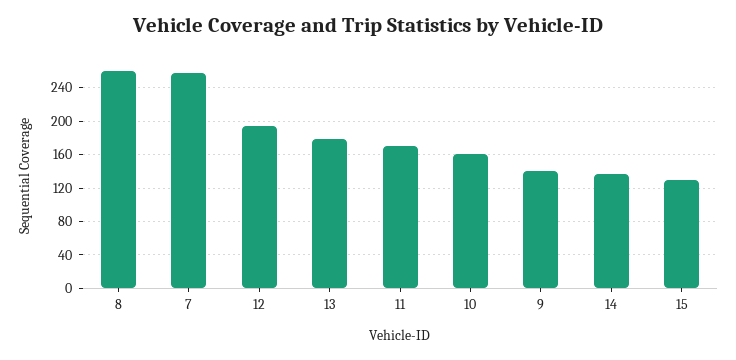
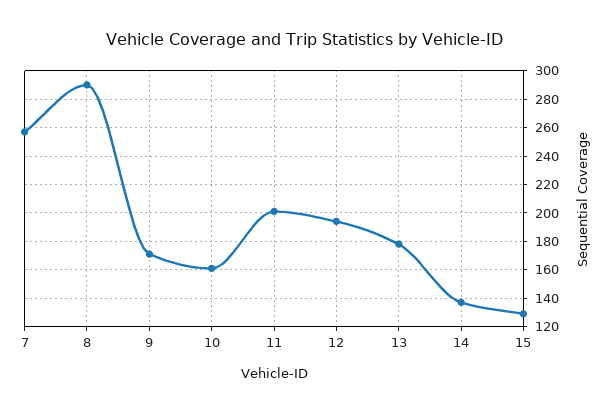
8: 260 -> 290
11: 170 -> 200
9: 140 -> 170

